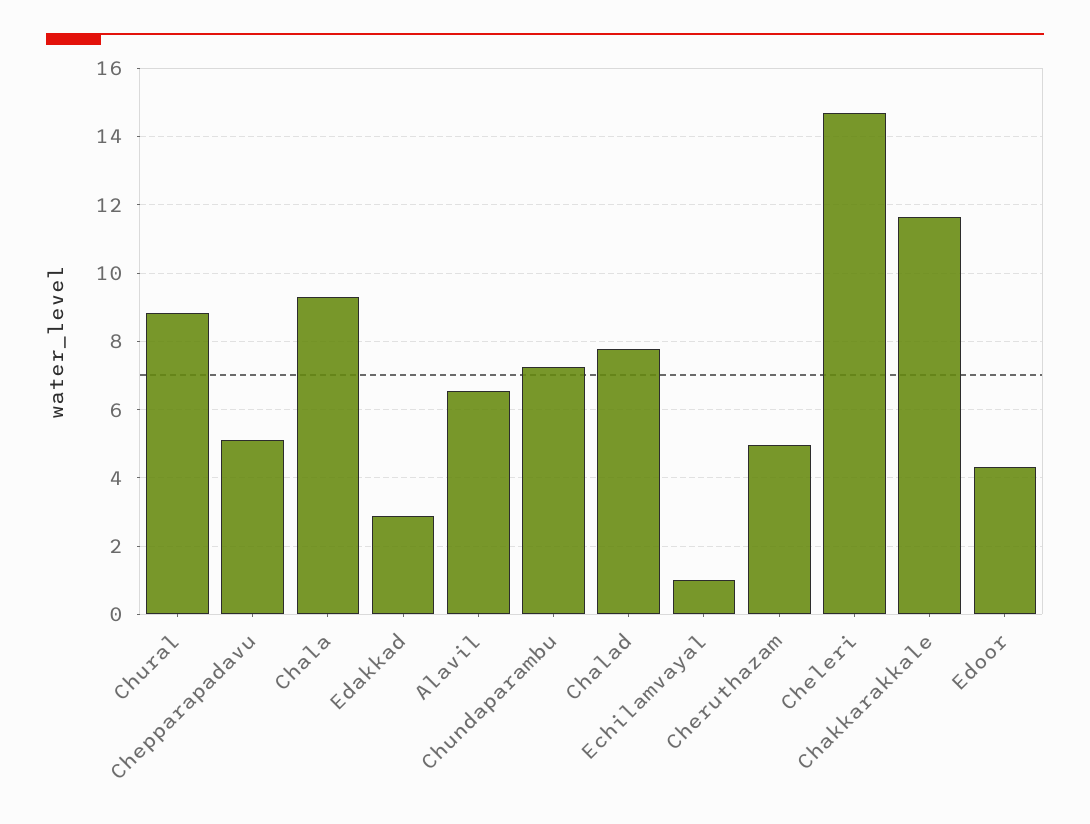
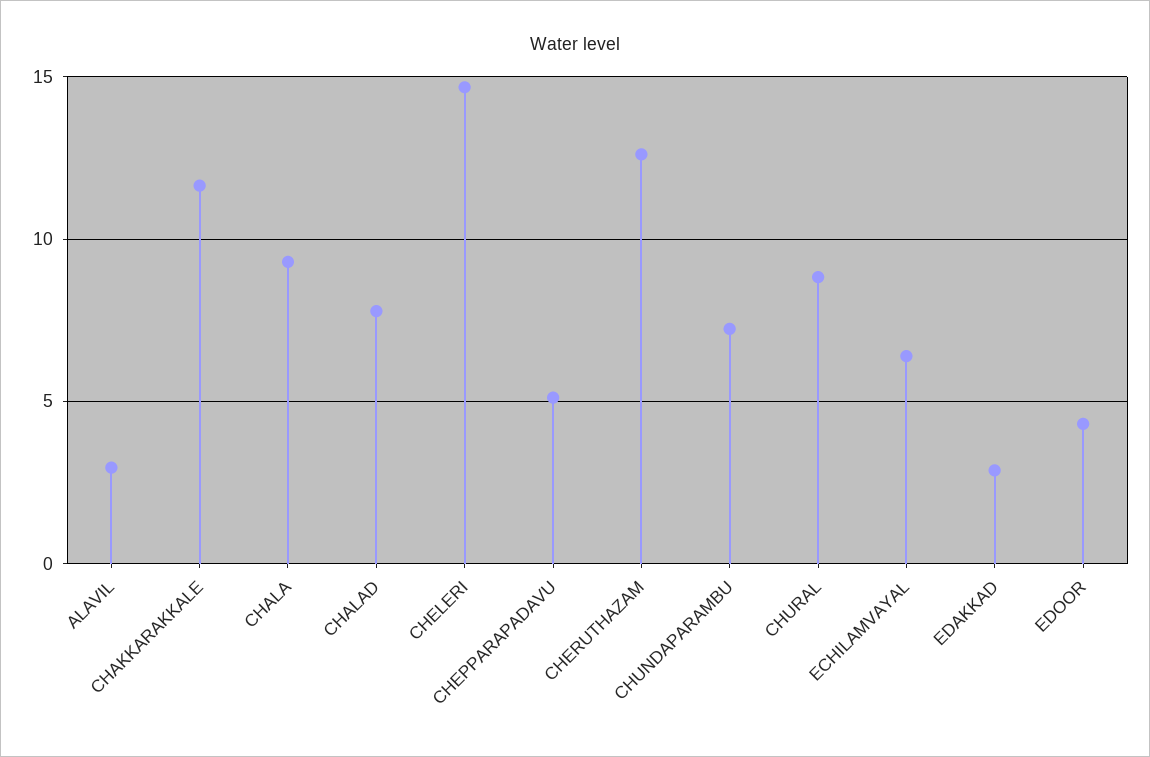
Alavil: 6.6 -> 3
Echilamvayal: 1 -> 6.5
Cheruthazam: 5 -> 12.5

